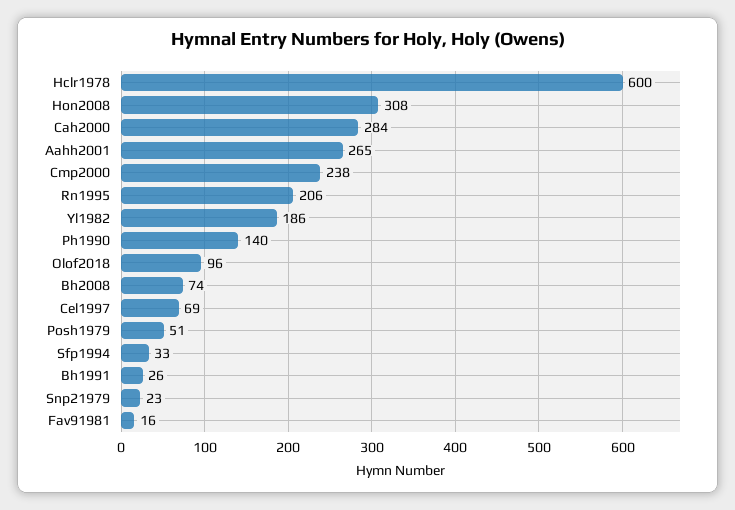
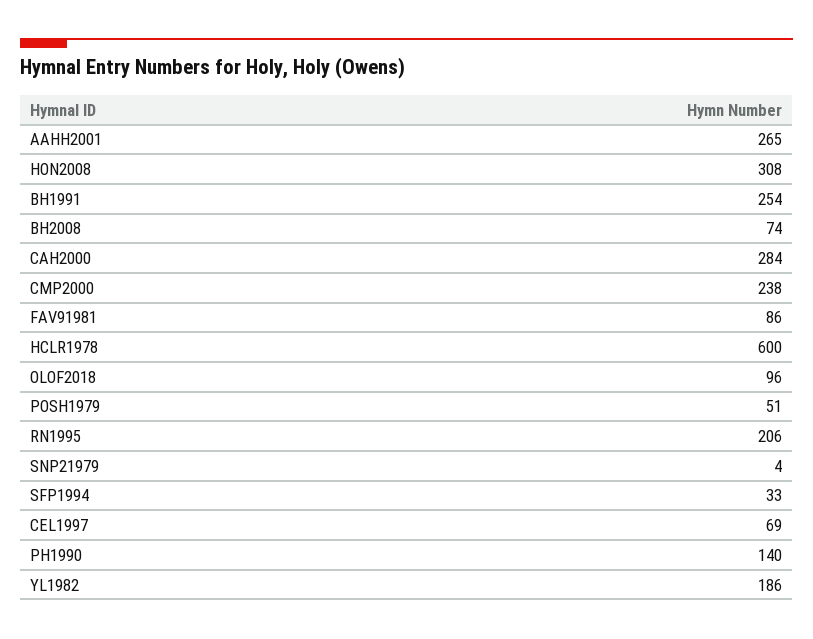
Bh1991: 26 -> 254
Snp21979: 23 -> 4
Fav91981: 16 -> 86

